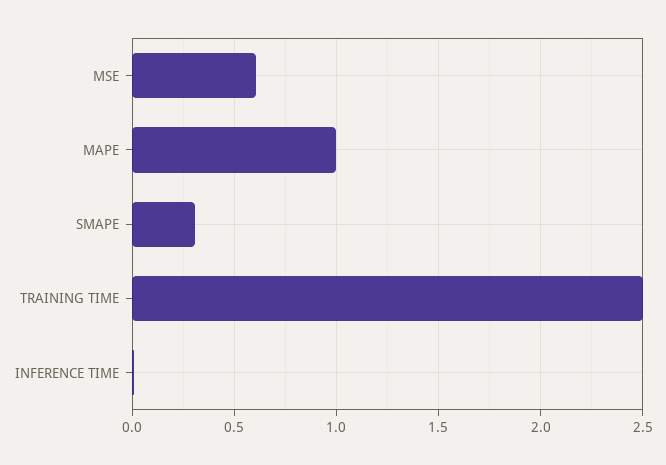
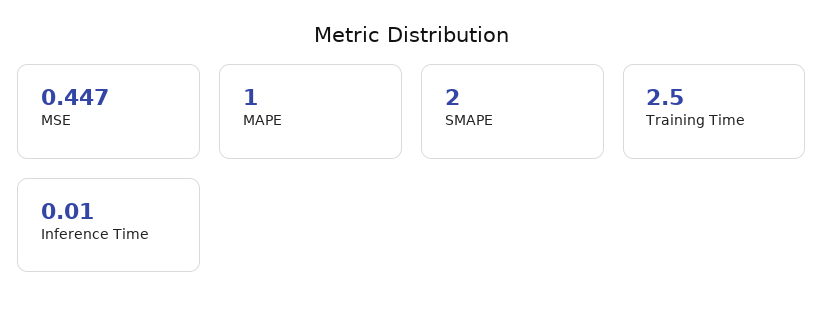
MSE: 0.6 -> 0.447
SMAPE: 0.3 -> 2

